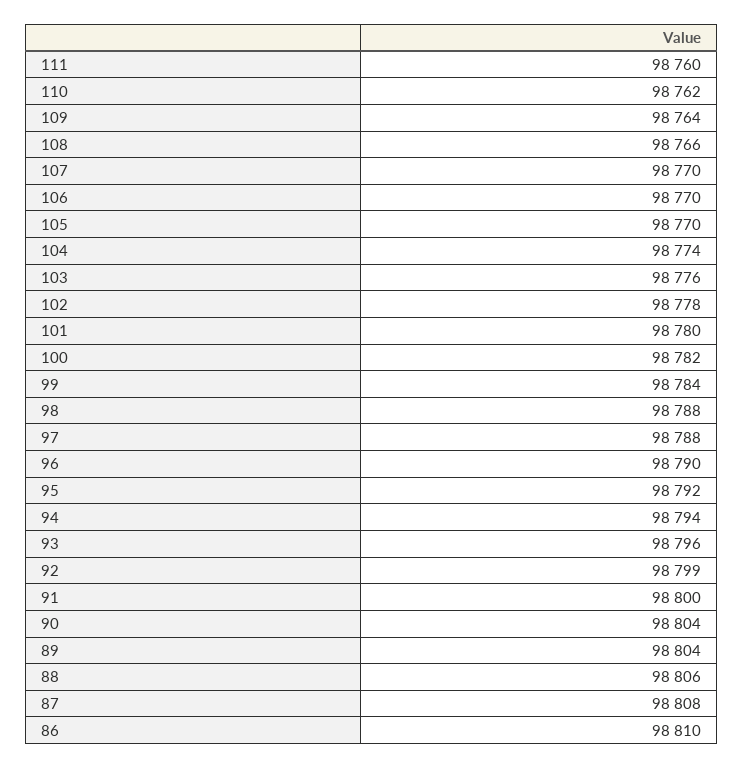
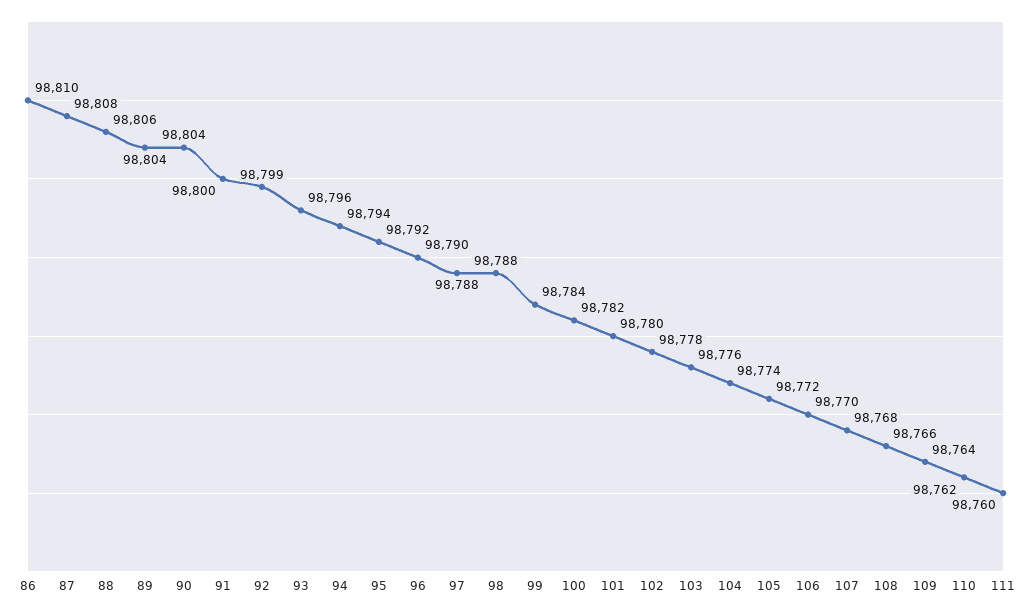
107: 98770 -> 98768
105: 98770 -> 98772

